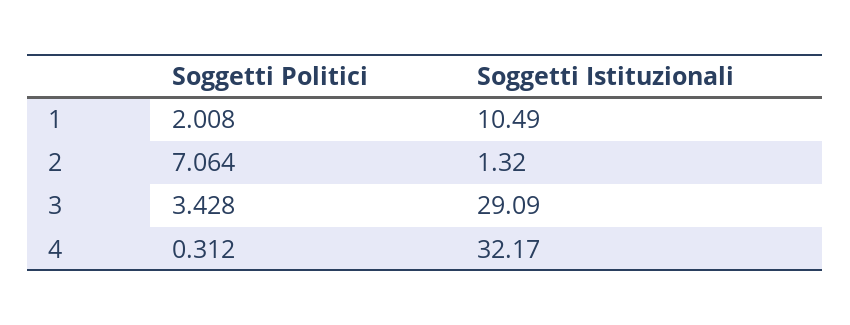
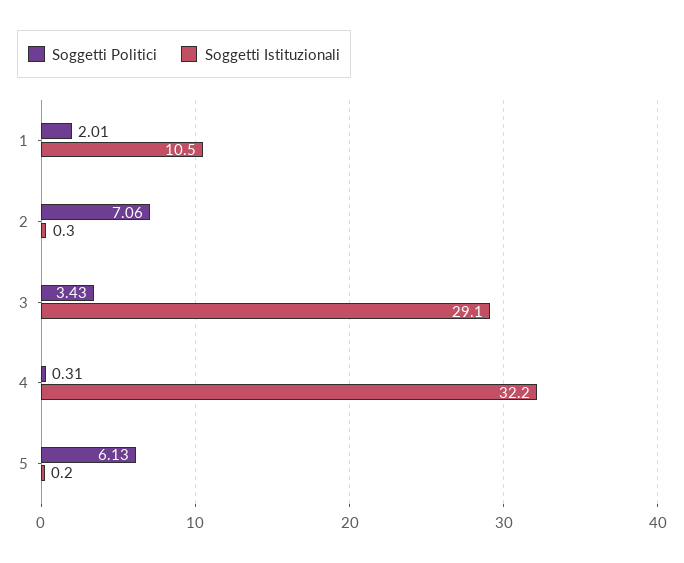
Soggetti Istituzionali, 2: 1.32 -> 0.3
Soggetti Politici, 5: none -> 6.13
Soggetti Istituzionali, 5: none -> 0.2

